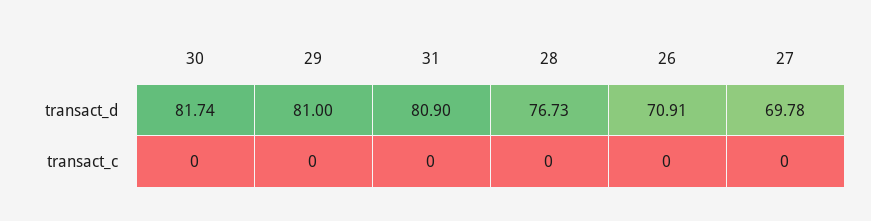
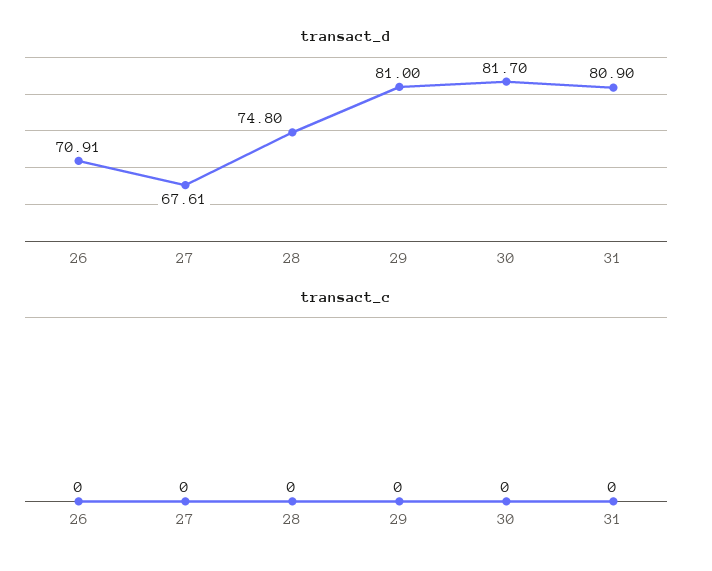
transact_d, 30: 81.74 -> 81.7
transact_d, 28: 76.73 -> 74.8
transact_d, 27: 69.78 -> 67.61

